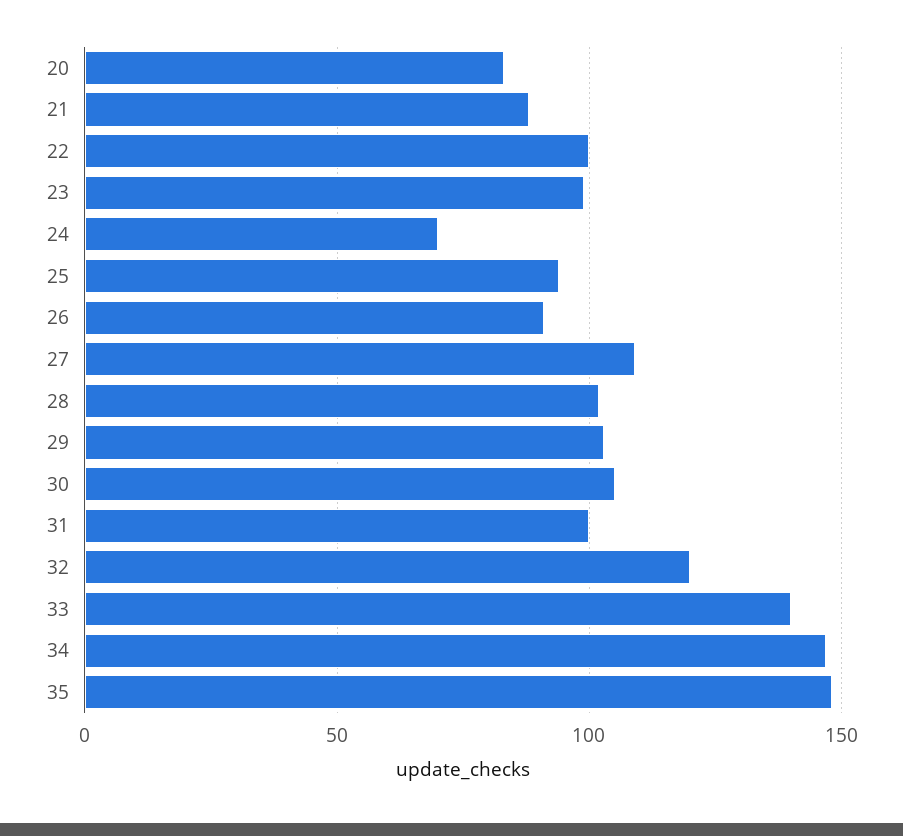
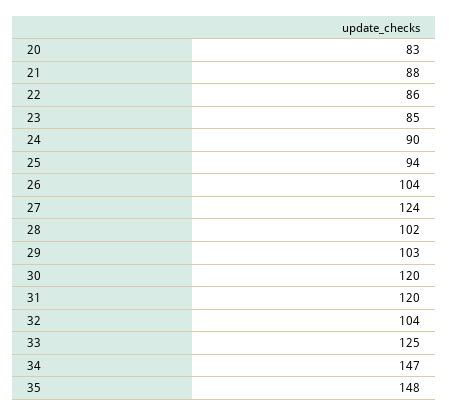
22: 100 -> 86
23: 100 -> 85
24: 70 -> 90
26: 90 -> 104
27: 110 -> 124
30: 105 -> 120
31: 100 -> 120
32: 120 -> 104
33: 140 -> 125

